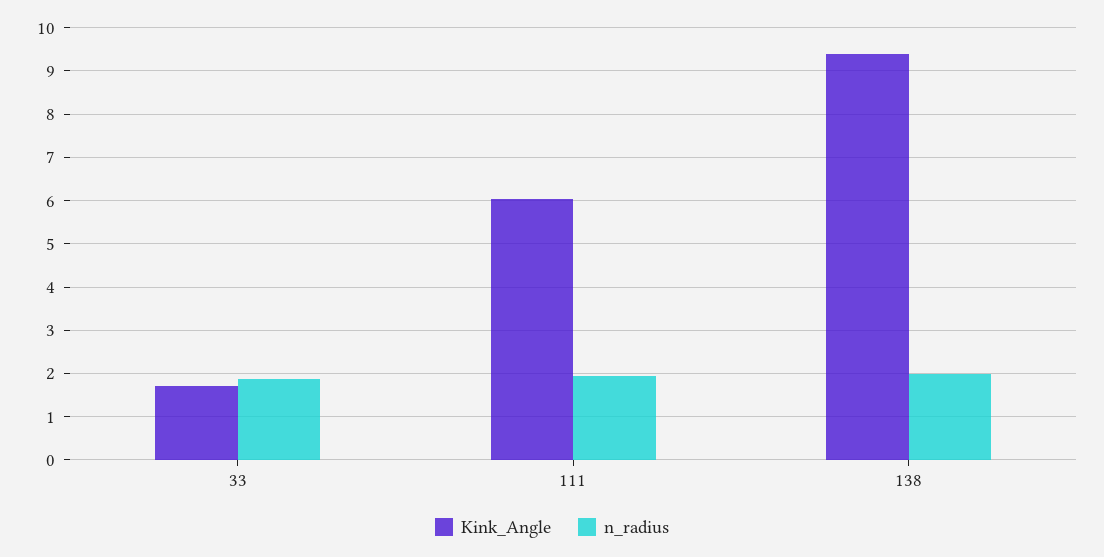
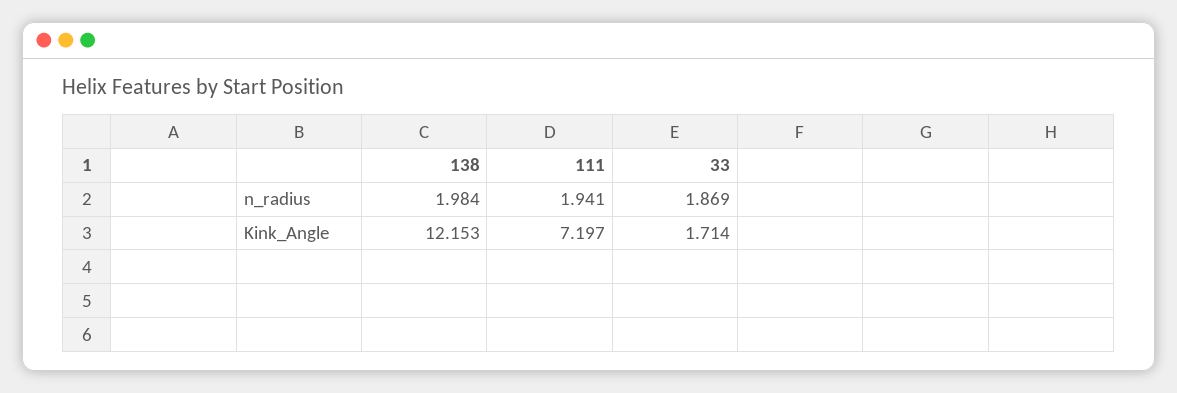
Kink_Angle, 111: 6 -> 7.197
Kink_Angle, 138: 9.4 -> 12.153

